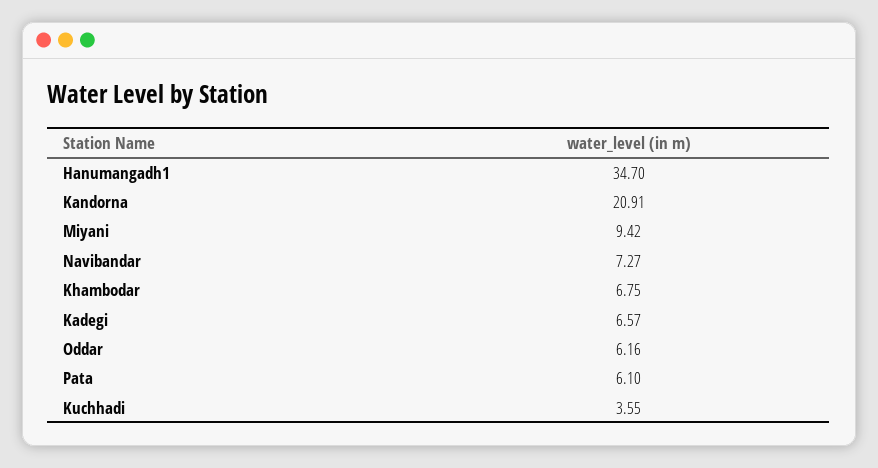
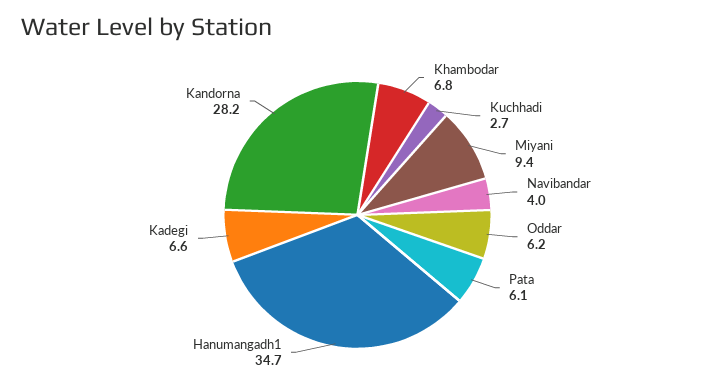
Kandorna: 20.91 -> 28.2
Navibandar: 7.27 -> 4
Kuchhadi: 3.55 -> 2.7

